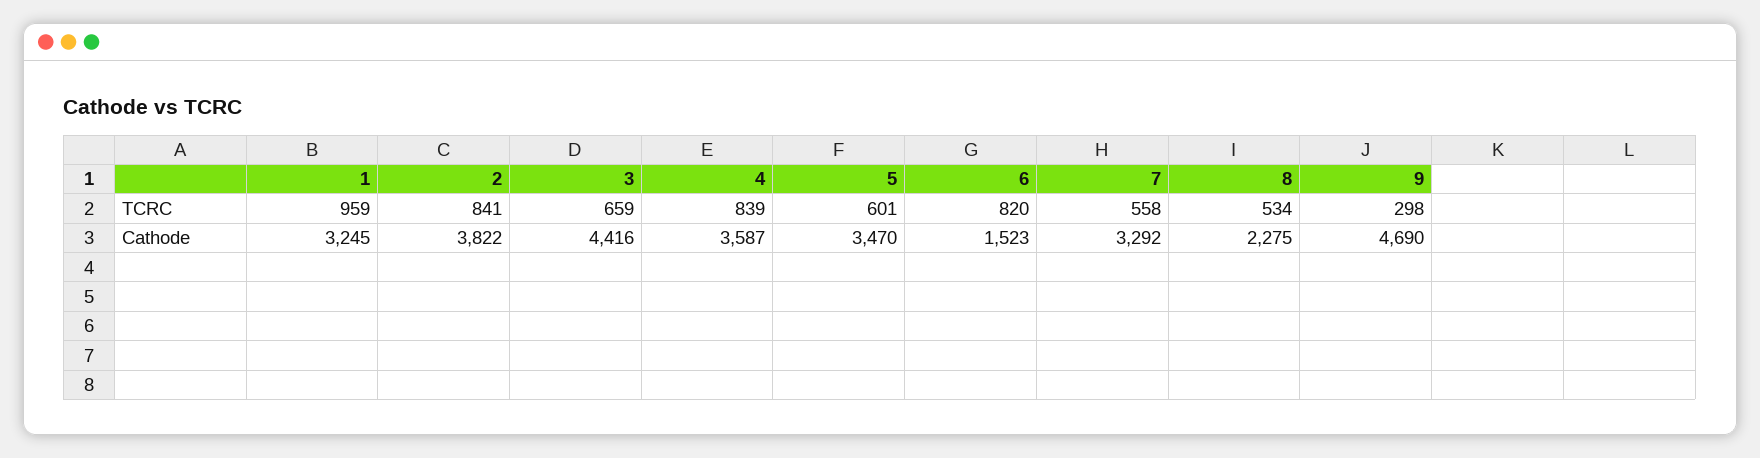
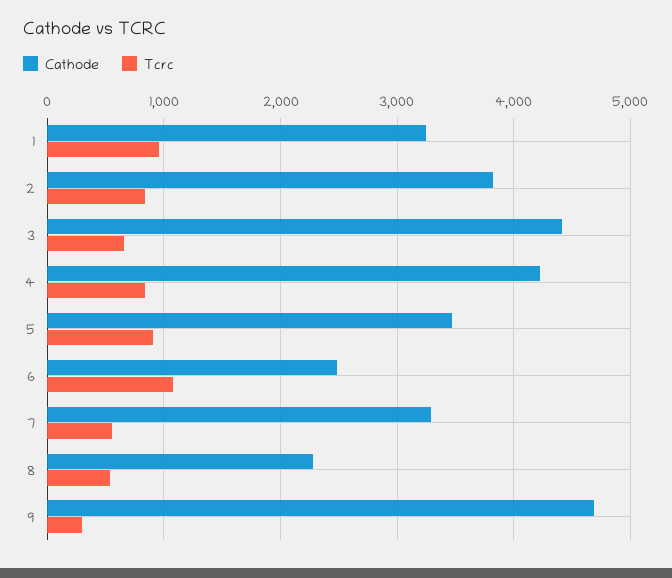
TCRC, 5: 601 -> 900
TCRC, 6: 820 -> 1100
Cathode, 4: 3587 -> 4200
Cathode, 6: 1523 -> 2500

